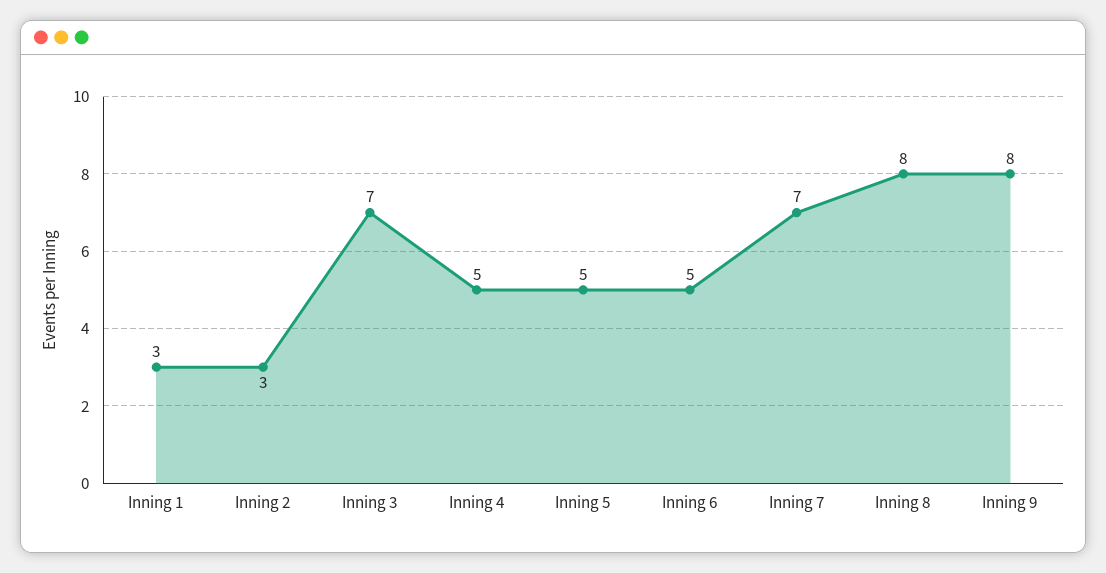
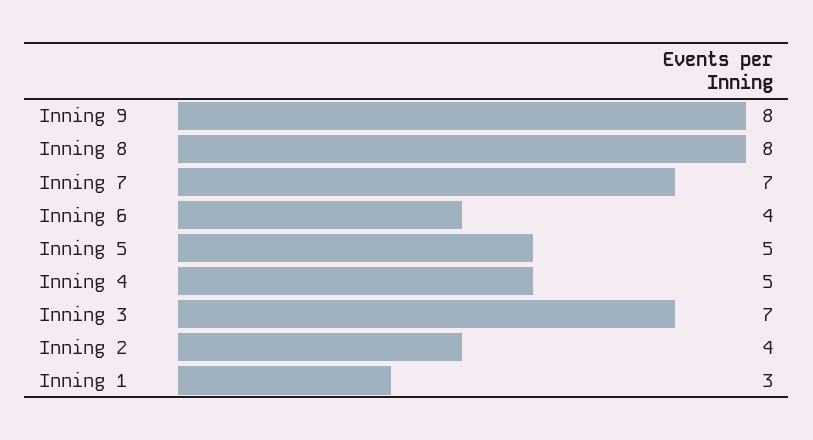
Inning 2: 3 -> 4
Inning 6: 5 -> 4

